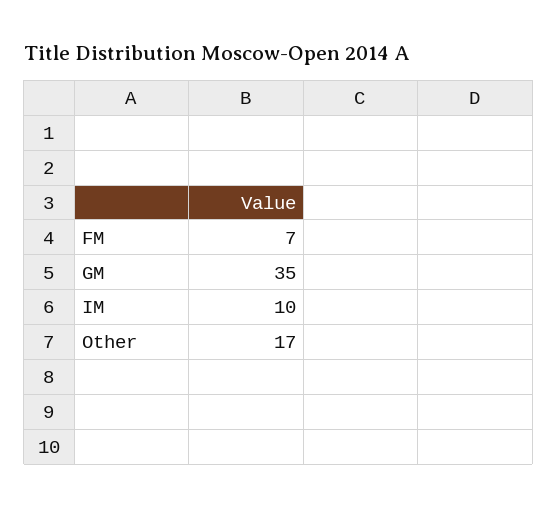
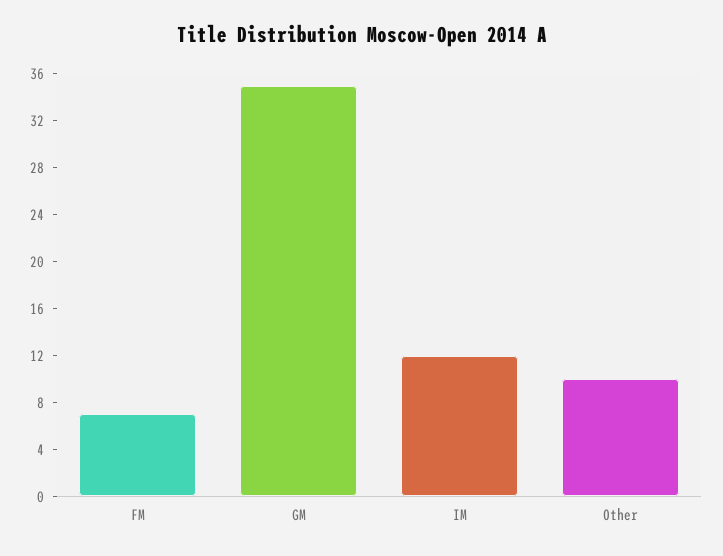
IM: 10 -> 12
Other: 17 -> 10

